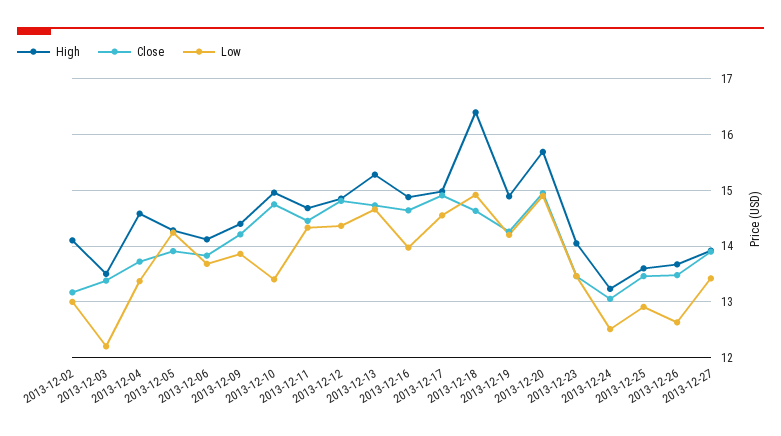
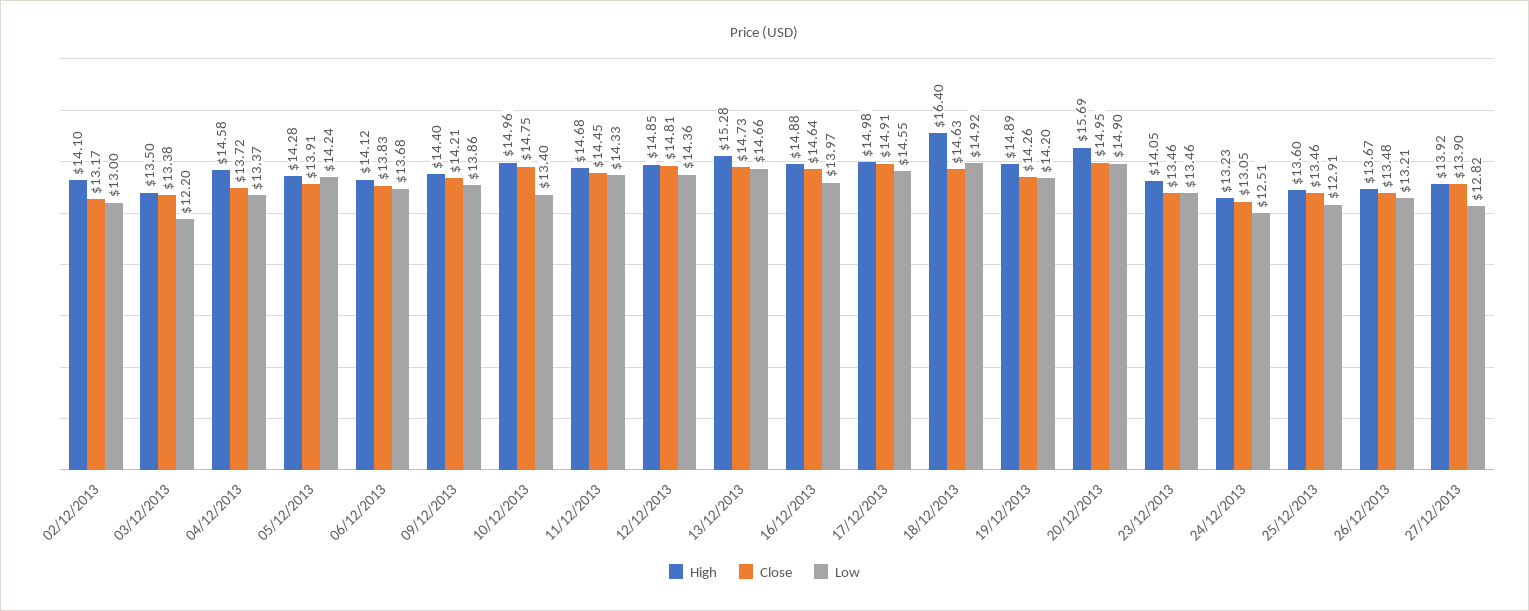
Low, 2013-12-26: 12.6 -> 13.21
Low, 2013-12-27: 13.4 -> 12.82

